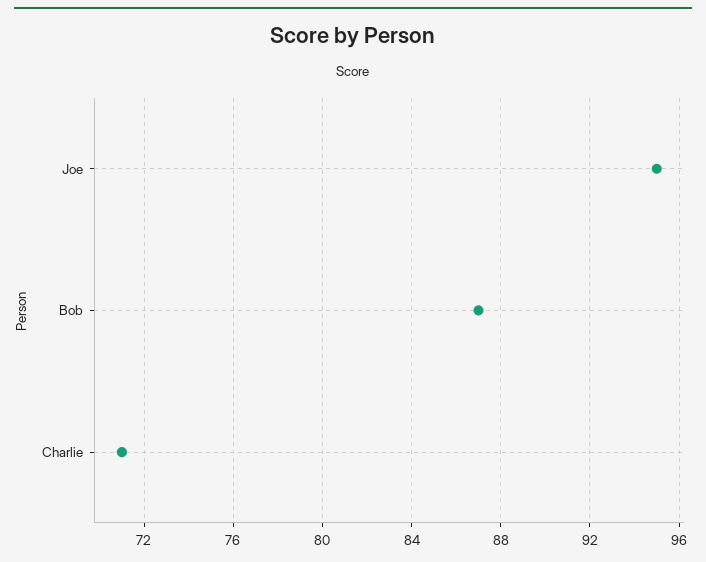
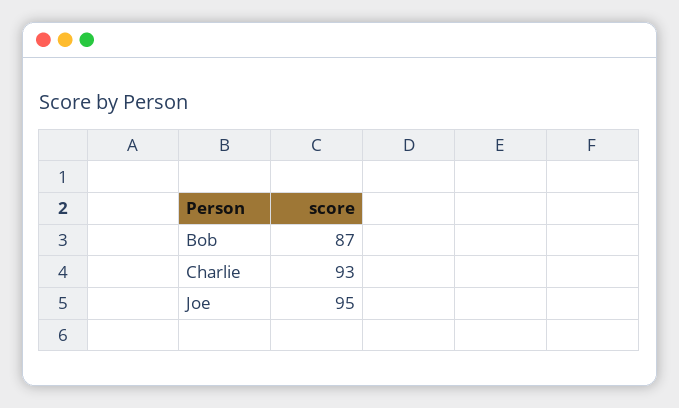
Charlie: 71 -> 93

